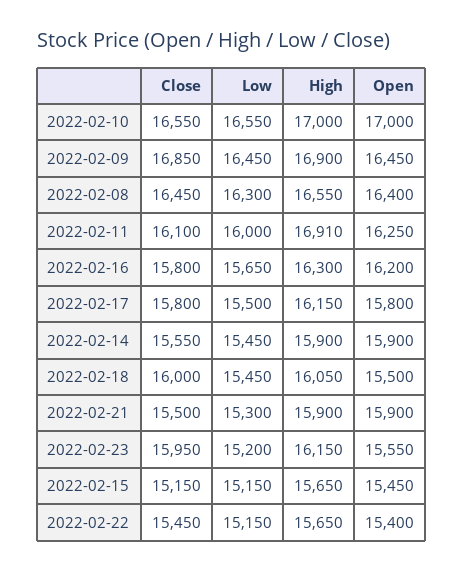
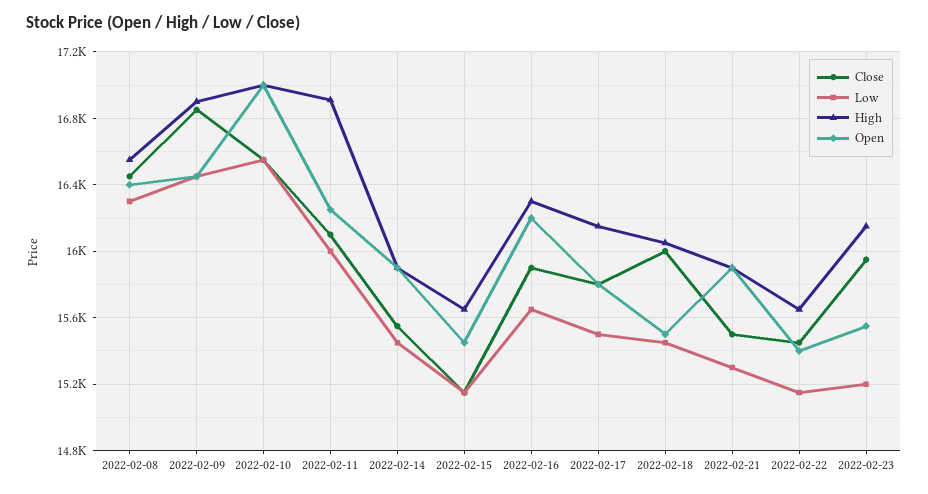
Close, 2022-02-16: 15800 -> 15900

